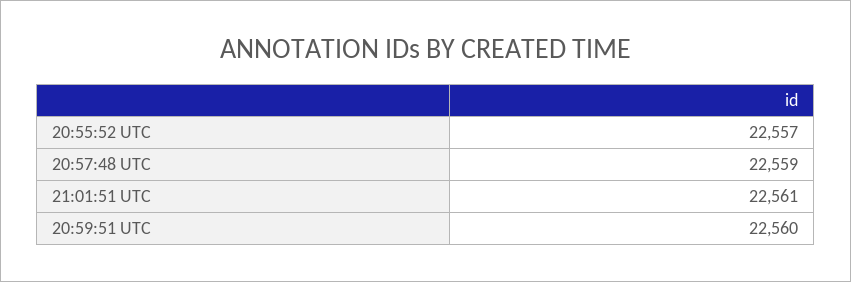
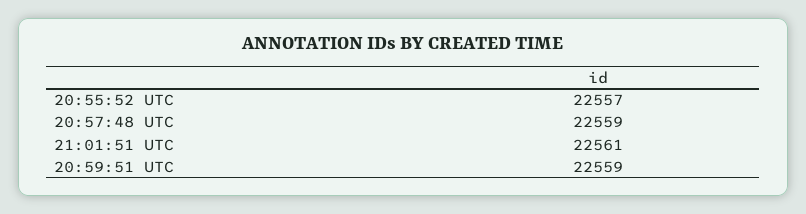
20:59:51 UTC: 22560 -> 22559

